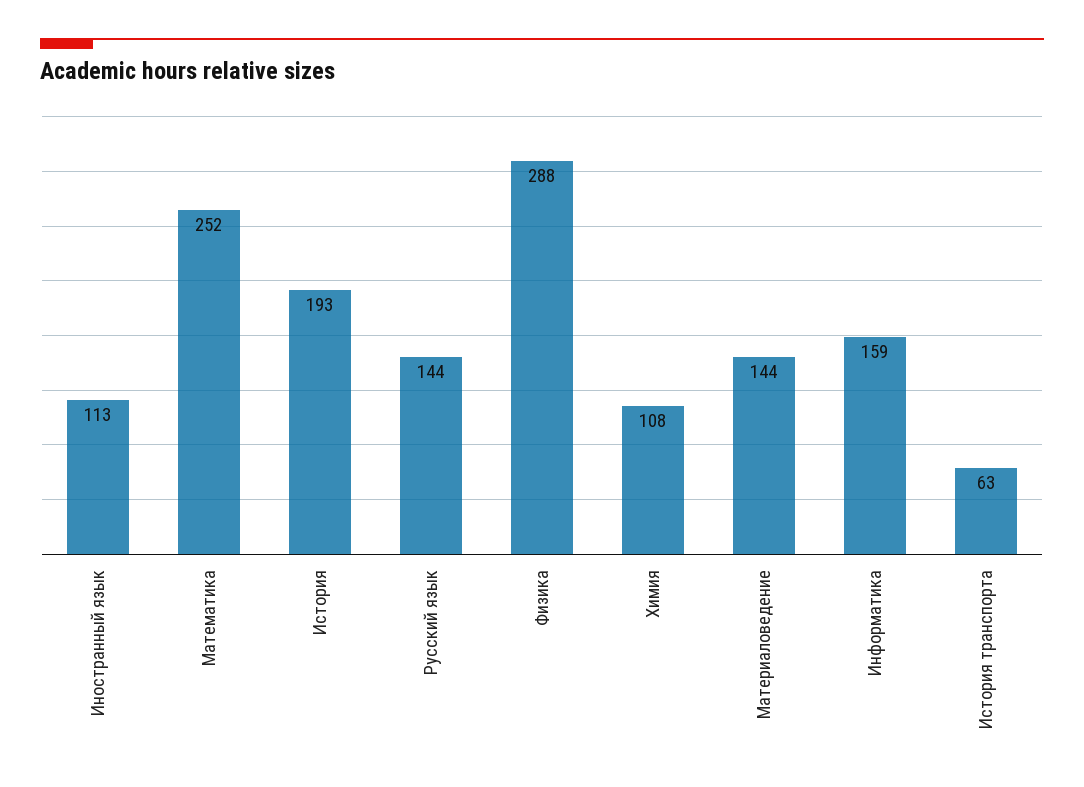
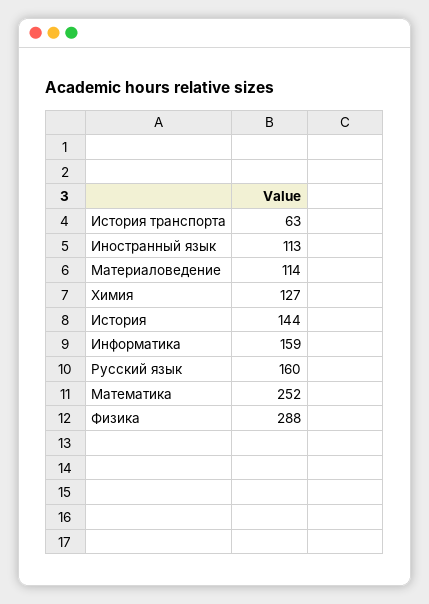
История: 193 -> 144
Русский язык: 144 -> 160
Химия: 108 -> 127
Материаловедение: 144 -> 114

